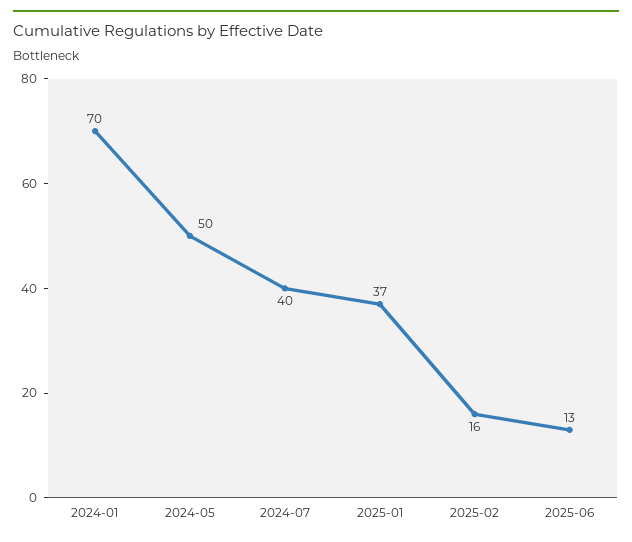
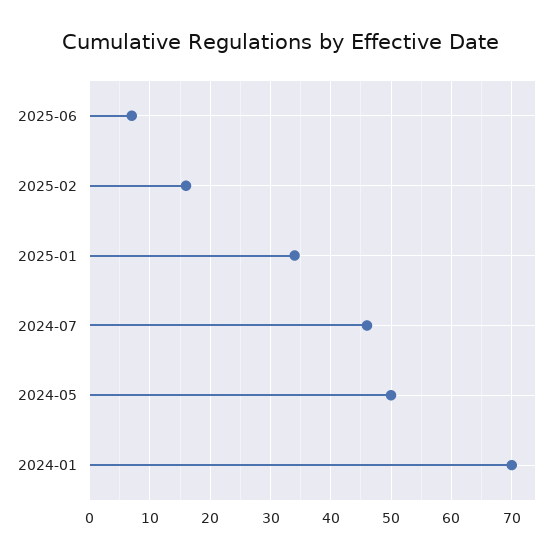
2024-07: 40 -> 46
2025-01: 37 -> 34
2025-06: 13 -> 7

